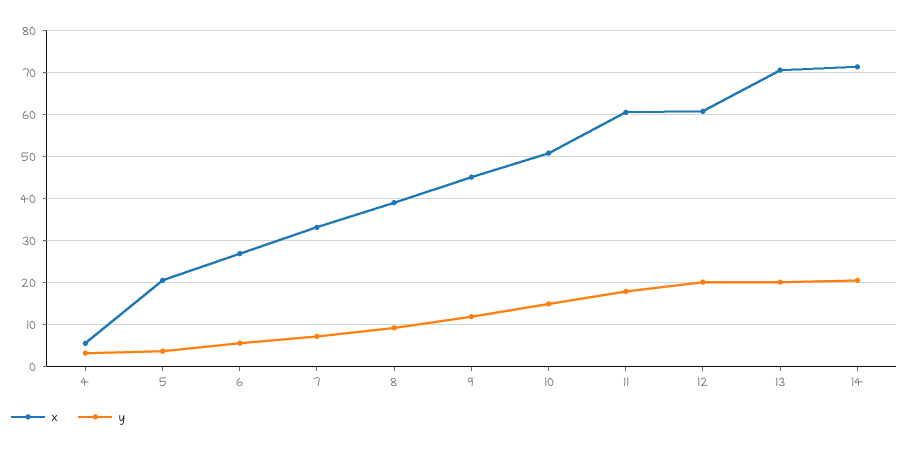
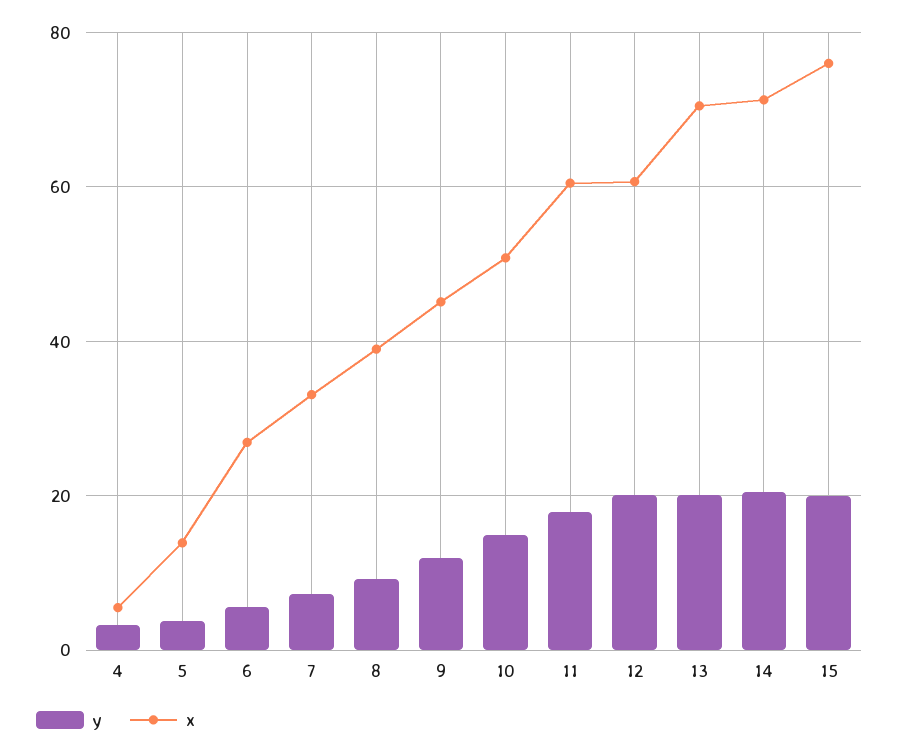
x, 5: 20 -> 14
y, 15: none -> 20
x, 15: none -> 76

